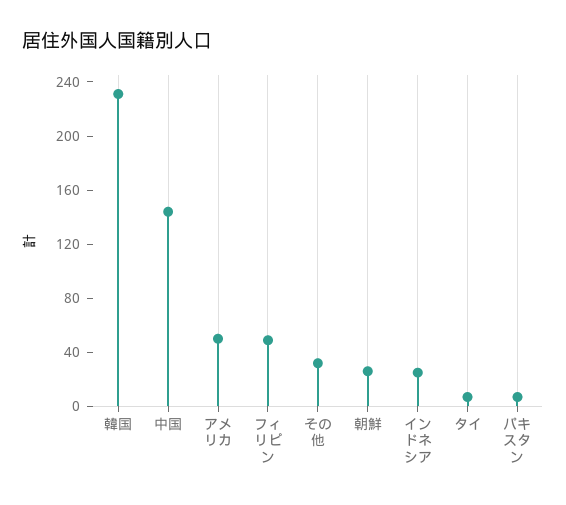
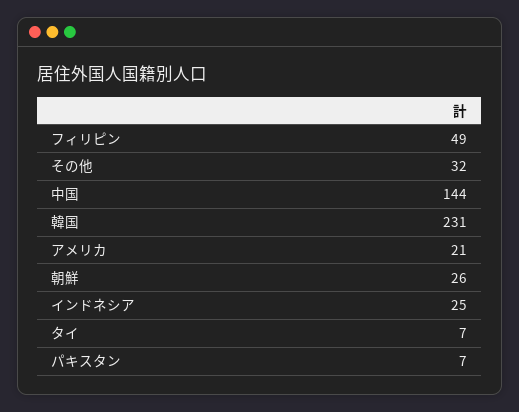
アメリカ: 50 -> 21

